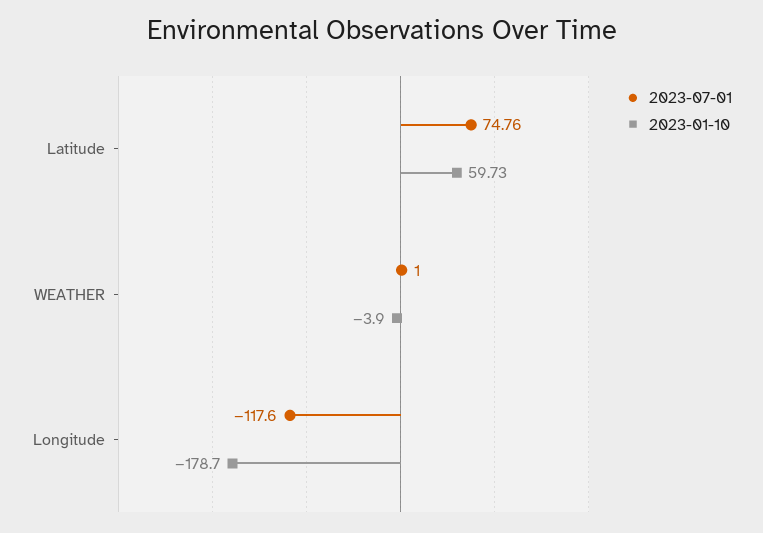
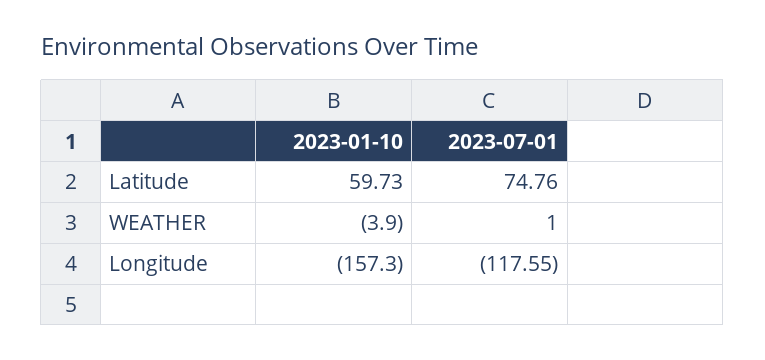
2023-07-01, Longitude: -117.6 -> -117.55
2023-01-10, Longitude: -178.7 -> -157.3

